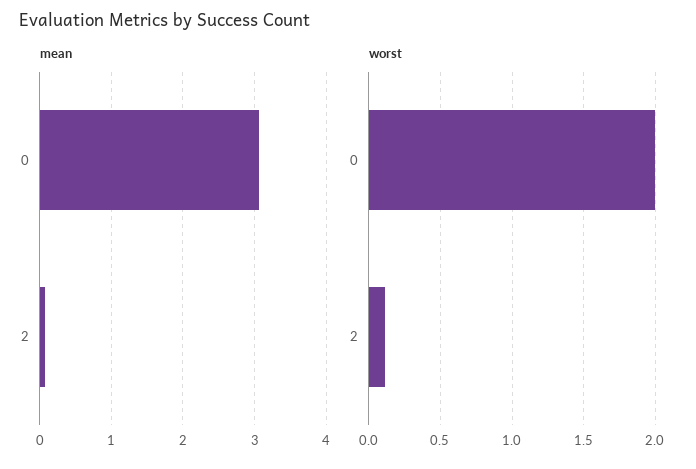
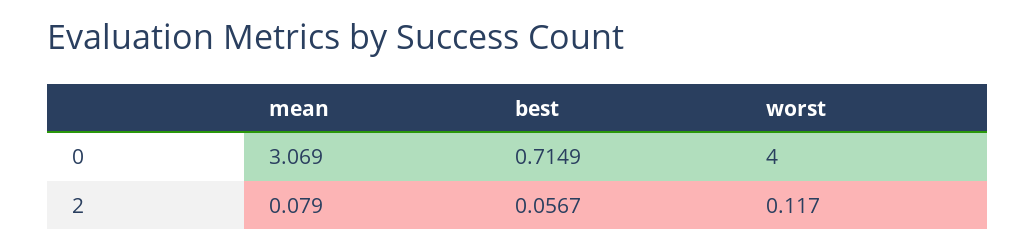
worst, 0: 2 -> 4
best, 0: none -> 0.7149
best, 2: none -> 0.0567

